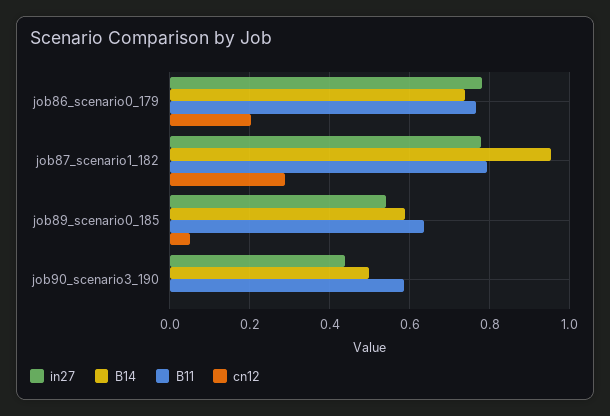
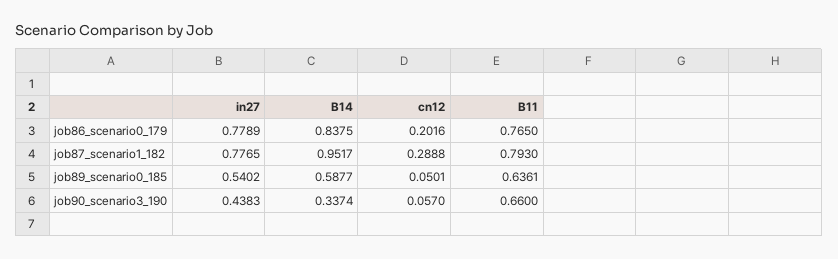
B14, job86_scenario0_179: 0.74 -> 0.8375
B14, job90_scenario3_190: 0.5 -> 0.3374
B11, job90_scenario3_190: 0.58 -> 0.66
cn12, job90_scenario3_190: 0 -> 0.057

